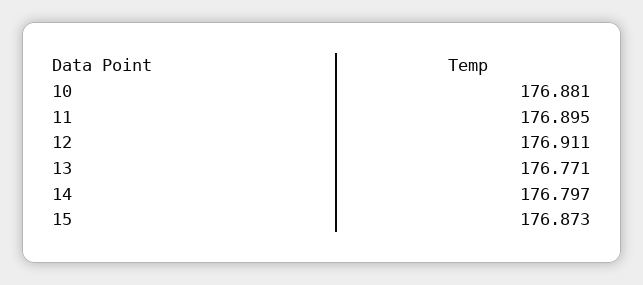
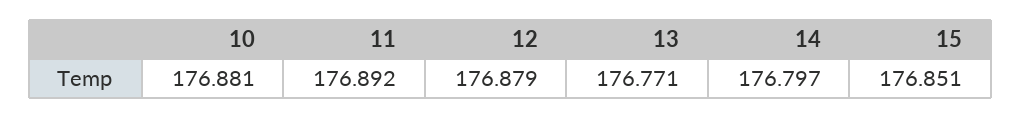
11: 176.895 -> 176.892
12: 176.911 -> 176.879
15: 176.873 -> 176.851

